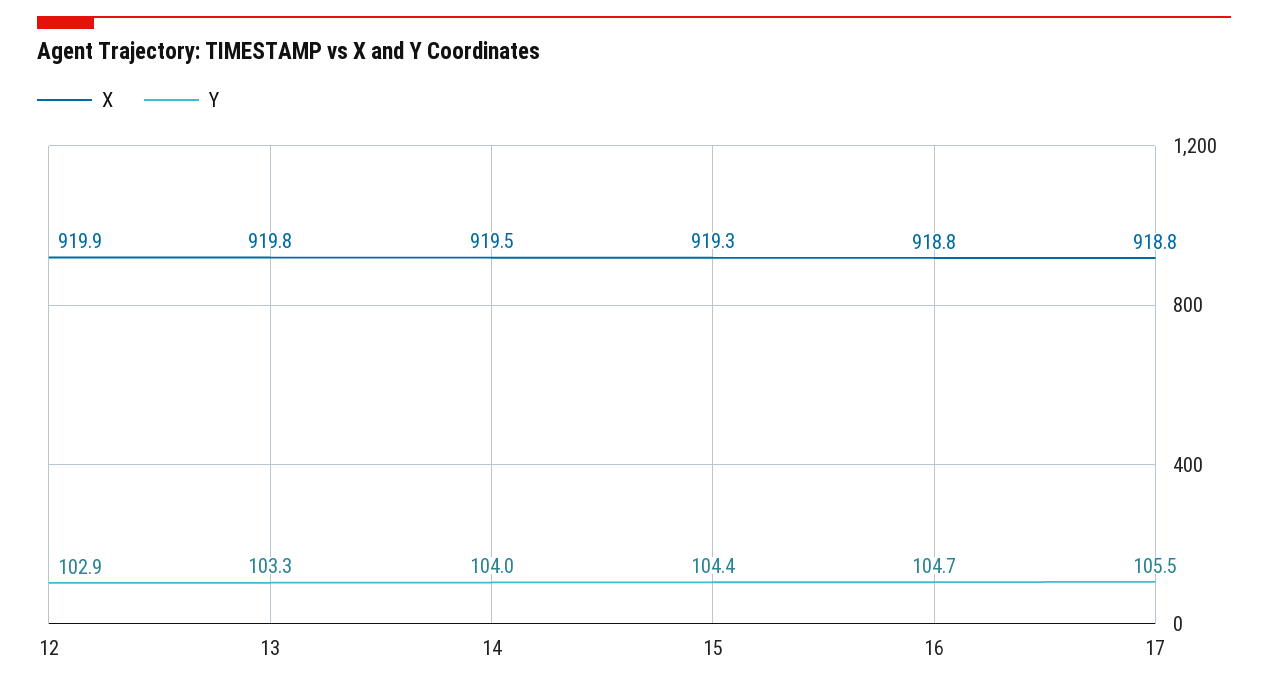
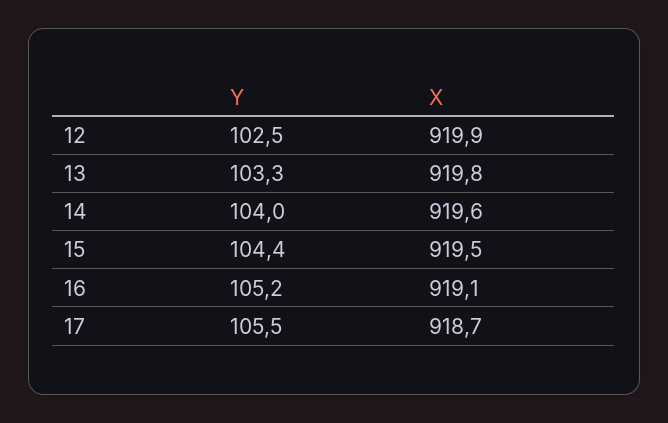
Y, 12: 102.9 -> 102.5
X, 14: 919.5 -> 919.6
X, 15: 919.3 -> 919.5
X, 16: 918.8 -> 919.1
Y, 16: 104.7 -> 105.2
X, 17: 918.8 -> 918.7

